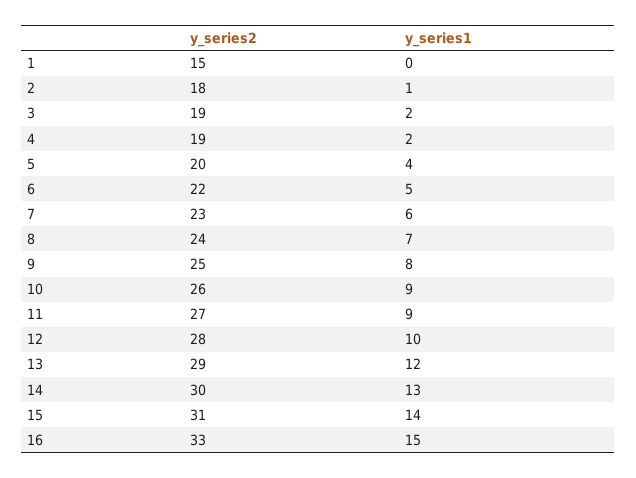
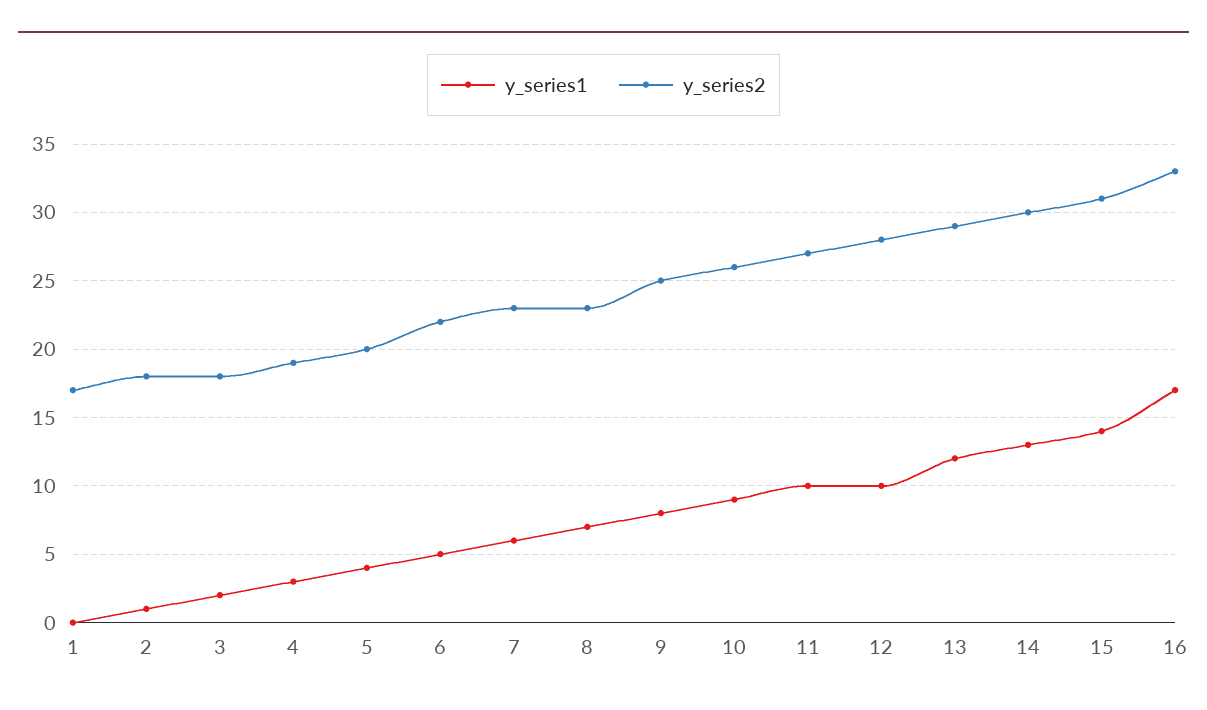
y_series2, 1: 15 -> 17
y_series2, 3: 19 -> 18
y_series1, 4: 2 -> 3
y_series2, 8: 24 -> 23
y_series1, 11: 9 -> 10
y_series1, 16: 15 -> 17

